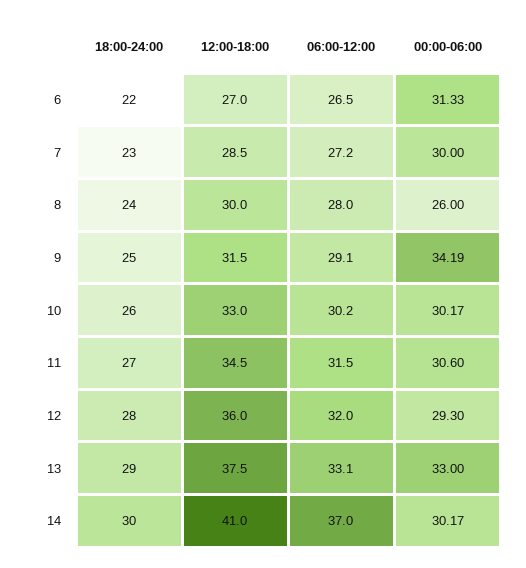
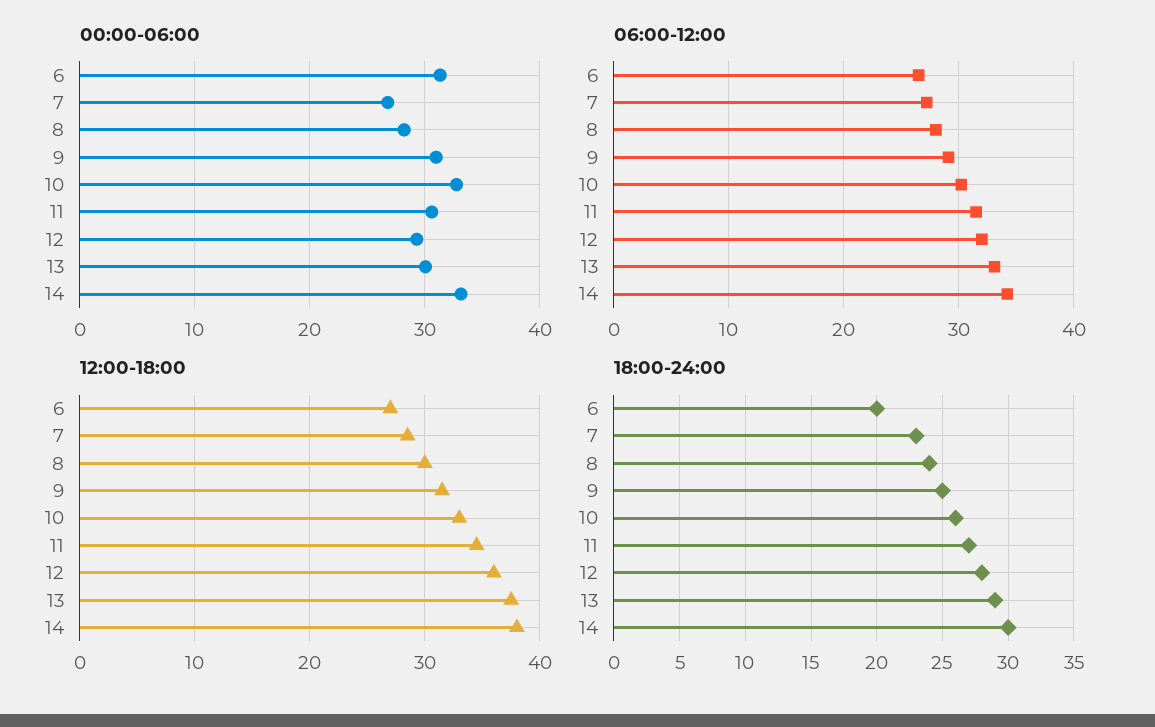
18:00-24:00, 6: 22 -> 20
00:00-06:00, 7: 30 -> 27
00:00-06:00, 8: 26 -> 28
00:00-06:00, 9: 34.19 -> 31
00:00-06:00, 10: 30.17 -> 33
00:00-06:00, 13: 33 -> 30
12:00-18:00, 14: 41 -> 38
06:00-12:00, 14: 37 -> 34
00:00-06:00, 14: 30.17 -> 33

